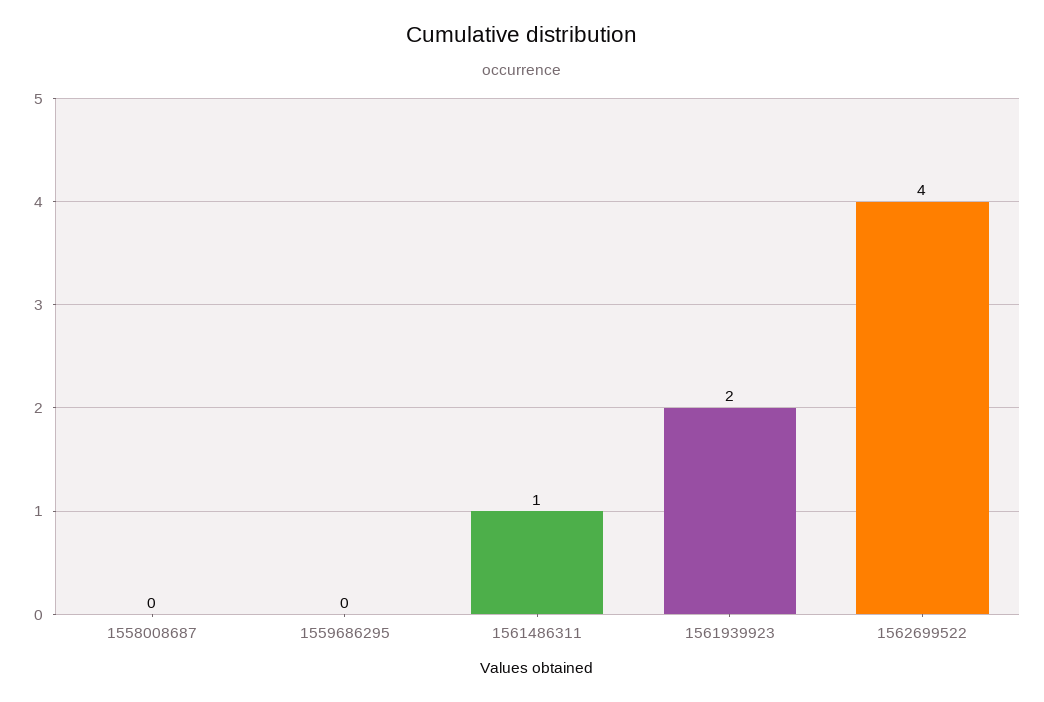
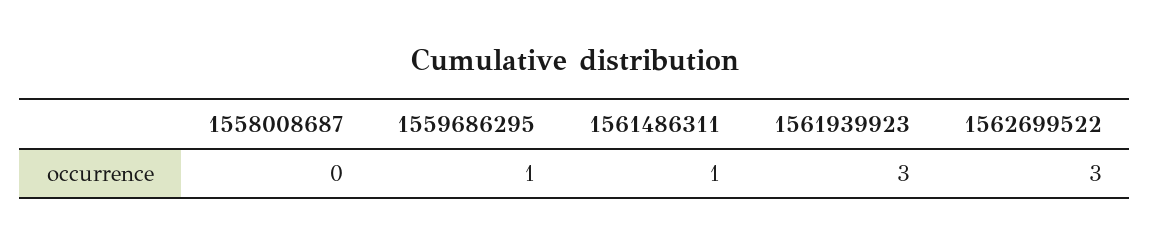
1559686295: 0 -> 1
1561939923: 2 -> 3
1562699522: 4 -> 3

